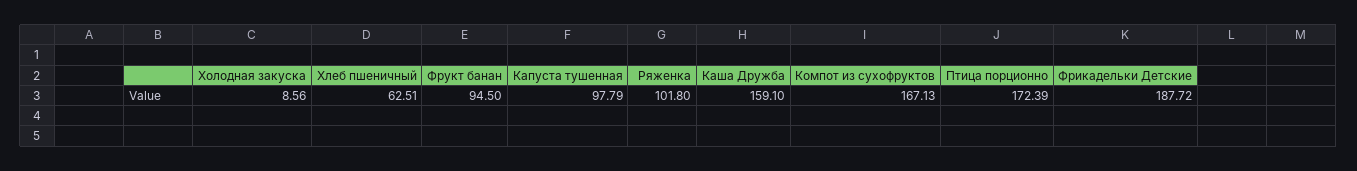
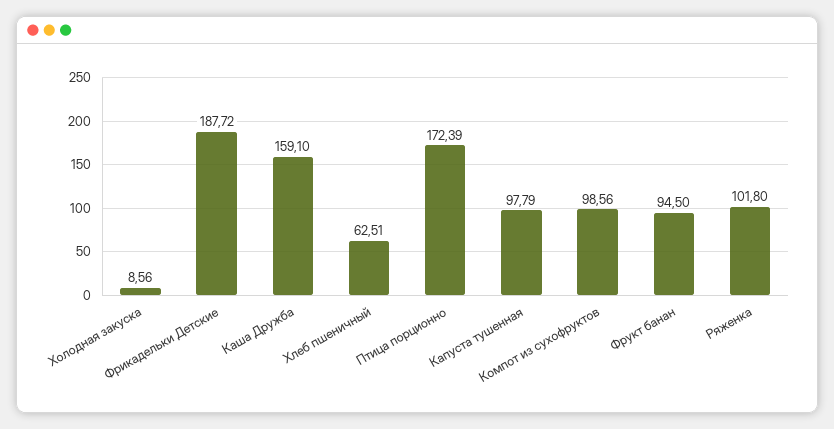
Компот из сухофруктов: 167.13 -> 98.56

